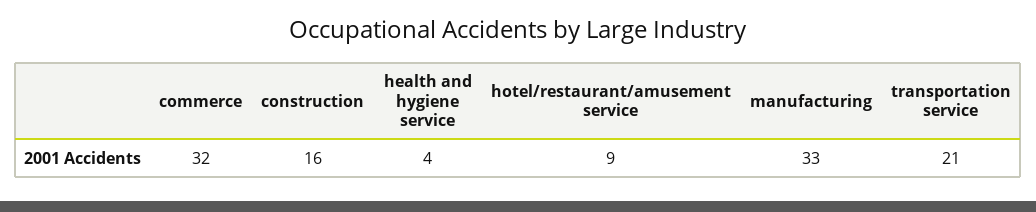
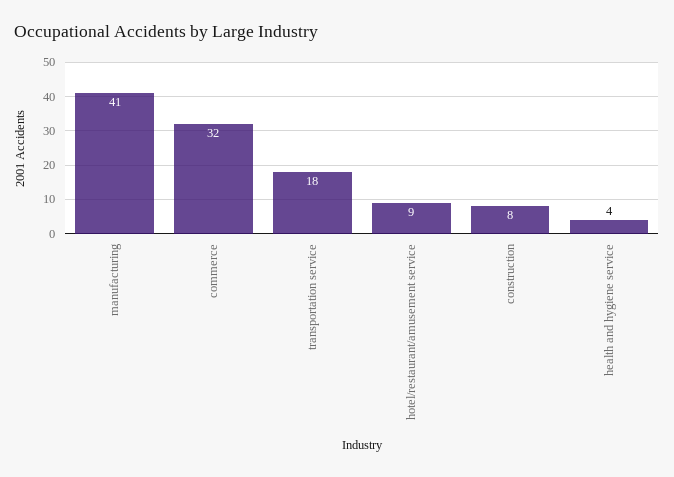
construction: 16 -> 8
manufacturing: 33 -> 41
transportation service: 21 -> 18

